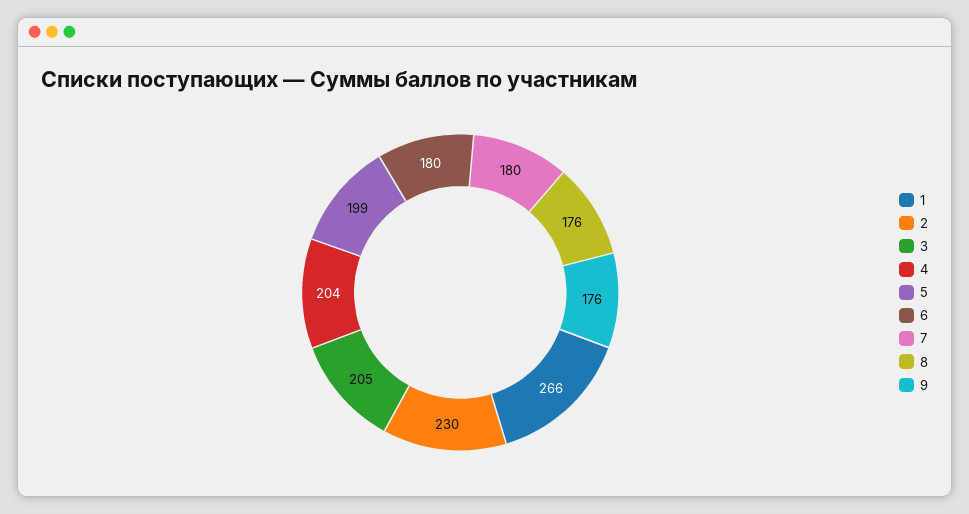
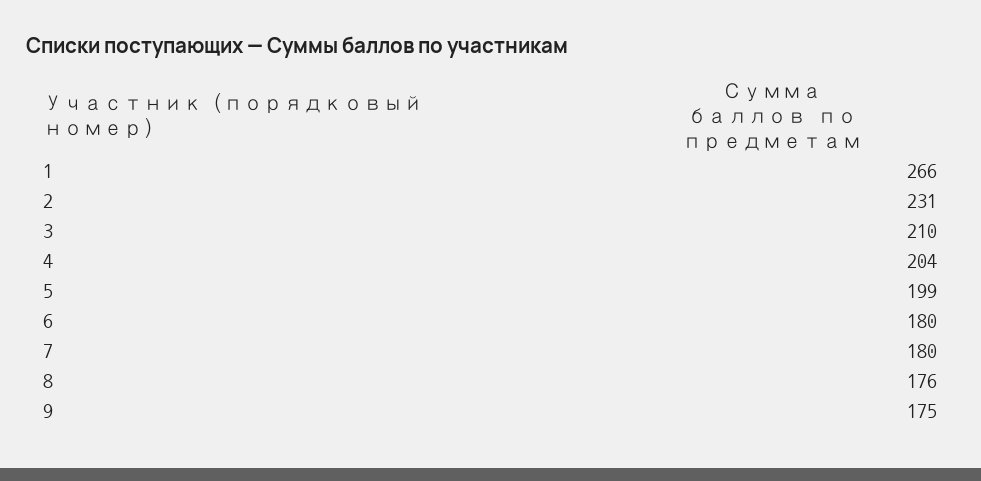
2: 230 -> 231
3: 205 -> 210
9: 176 -> 175

